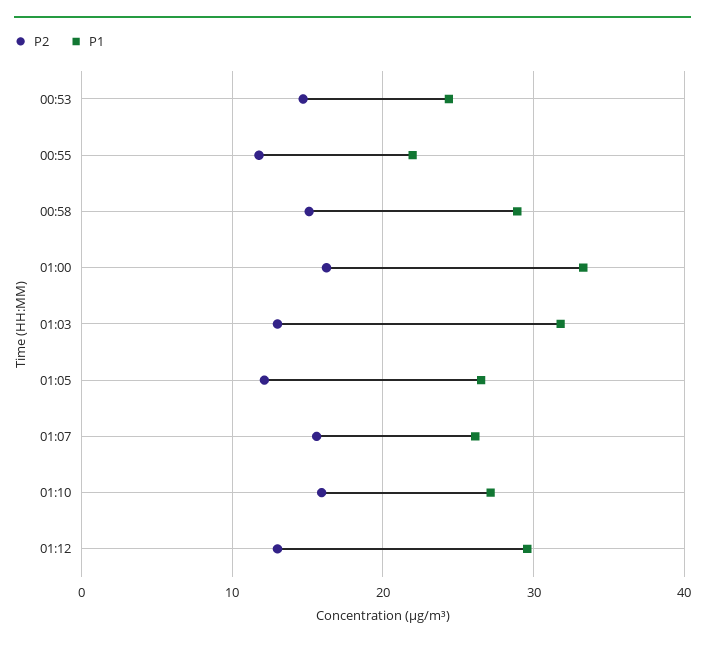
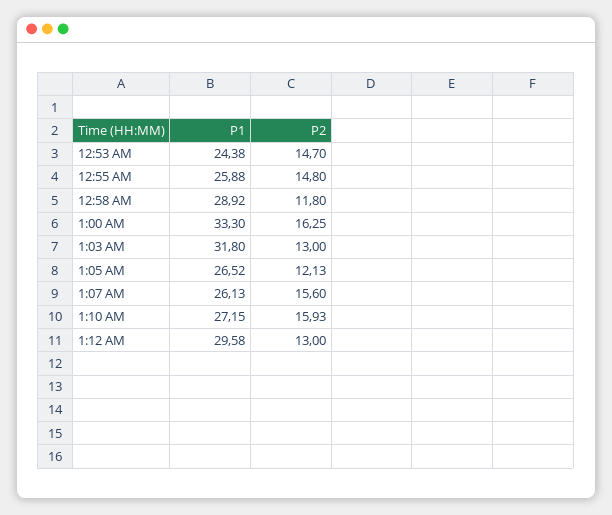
P2, 00:55: 12 -> 14.8
P1, 00:55: 22 -> 25.88
P2, 00:58: 15 -> 11.8

